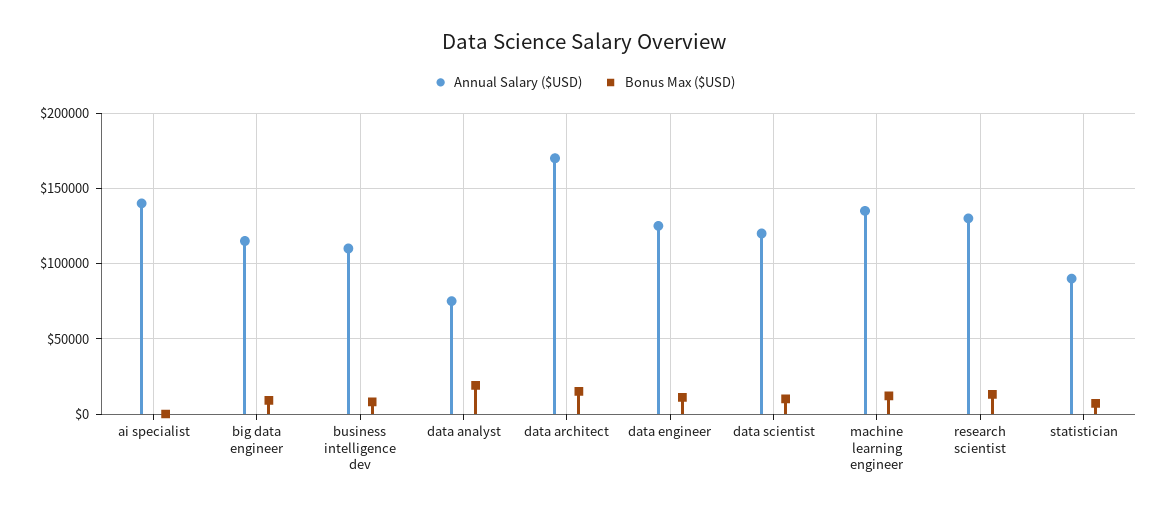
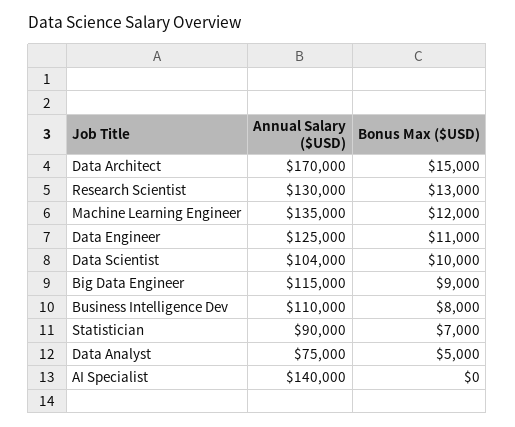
Bonus Max ($USD), data analyst: 20000 -> 5000
Annual Salary ($USD), data scientist: 120000 -> 104000

